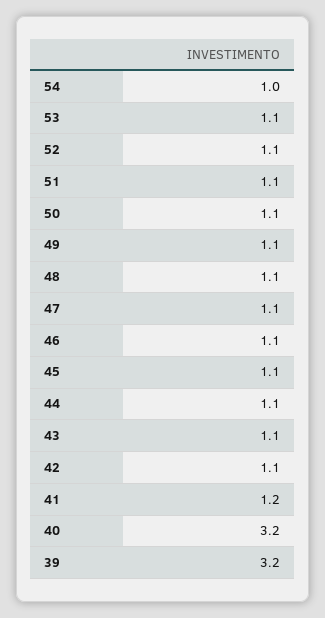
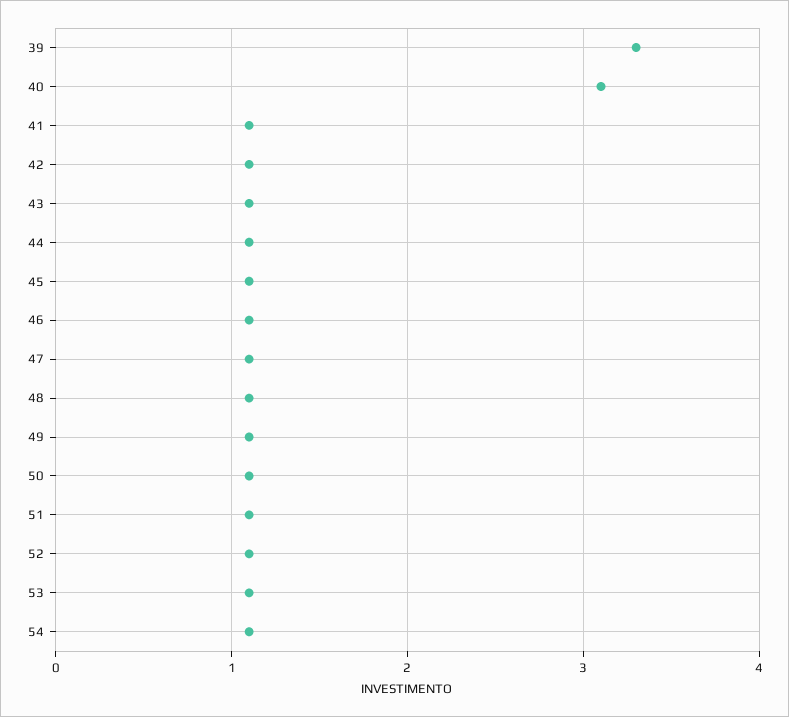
54: 1 -> 1.1
41: 1.2 -> 1.1
40: 3.2 -> 3.1
39: 3.2 -> 3.3

